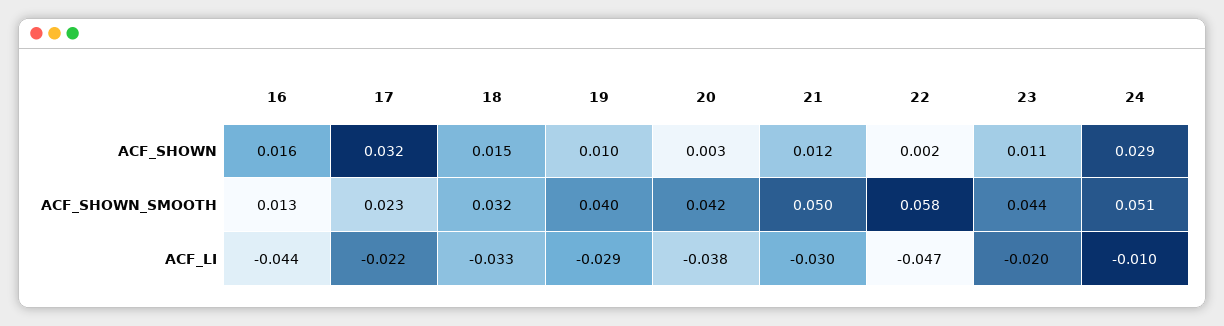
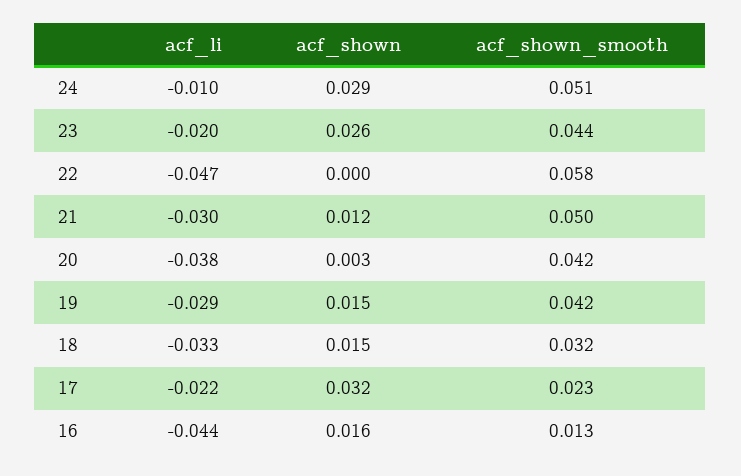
19, ACF_SHOWN: 0.01 -> 0.015
22, ACF_SHOWN: 0.002 -> 0
23, ACF_SHOWN: 0.011 -> 0.026
19, ACF_SHOWN_SMOOTH: 0.04 -> 0.042

